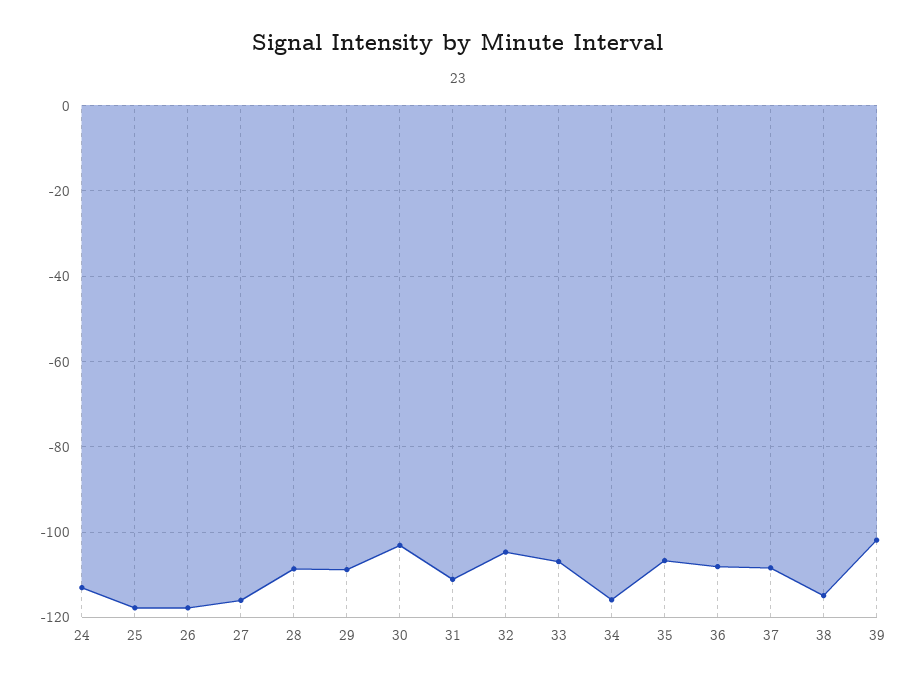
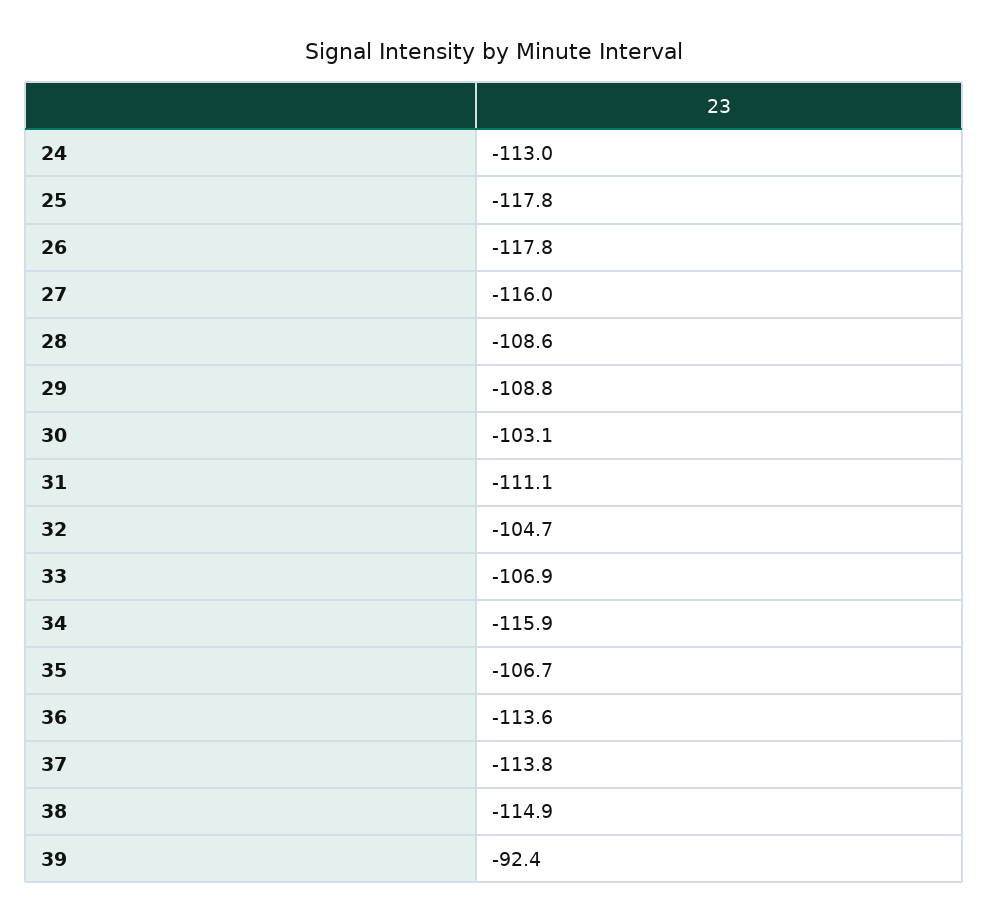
36: -108 -> -113.6
37: -108 -> -113.8
39: -102 -> -92.4

